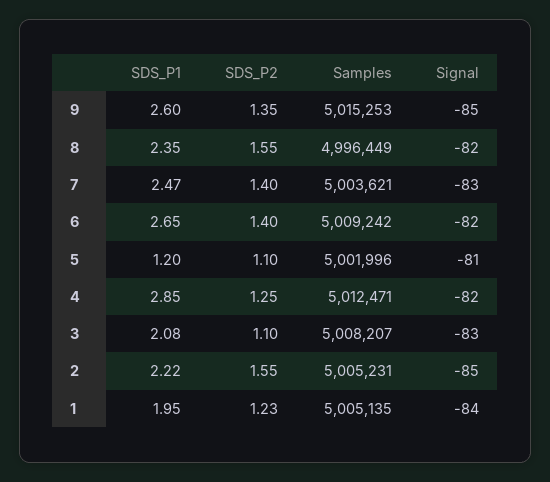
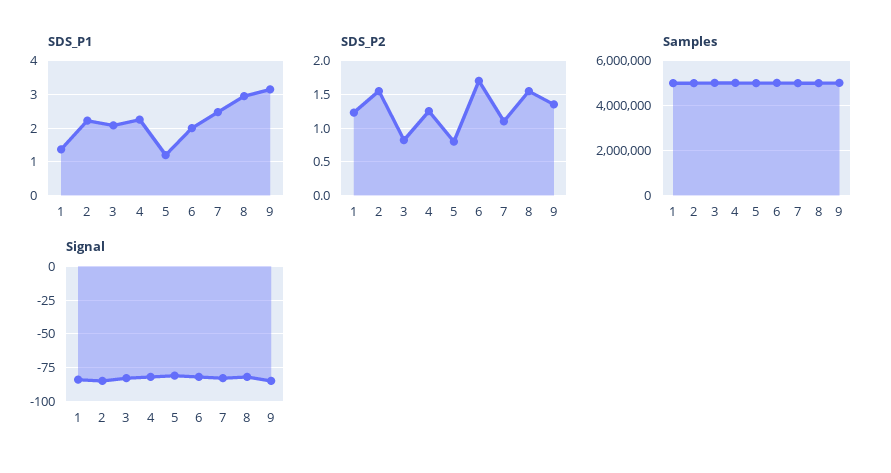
SDS_P1, 9: 2.6 -> 3.2
SDS_P1, 8: 2.35 -> 3
SDS_P2, 7: 1.4 -> 1.1
SDS_P1, 6: 2.65 -> 2
SDS_P2, 6: 1.4 -> 1.7
SDS_P2, 5: 1.1 -> 0.8
SDS_P1, 4: 2.85 -> 2.2
SDS_P2, 3: 1.1 -> 0.8
SDS_P1, 1: 1.95 -> 1.4

